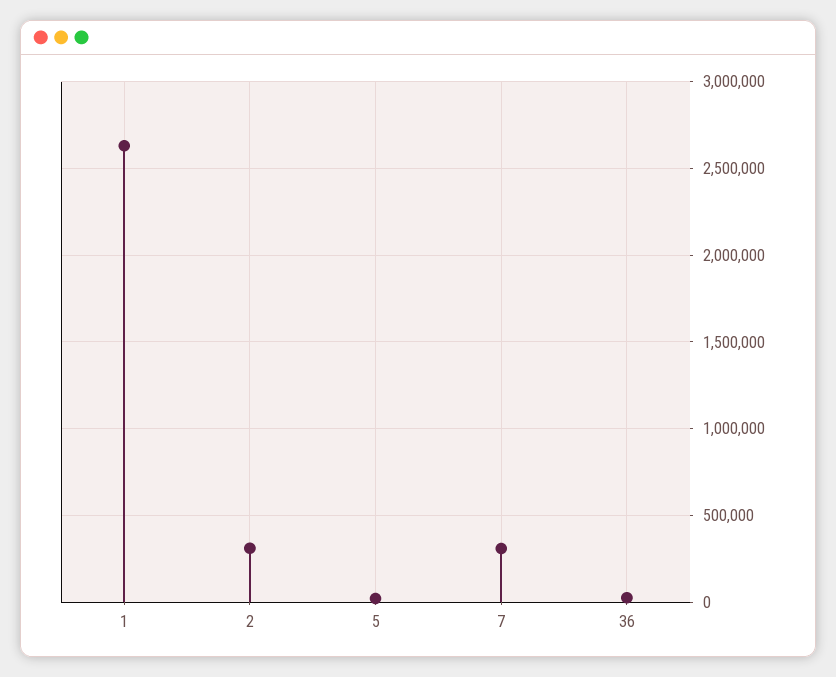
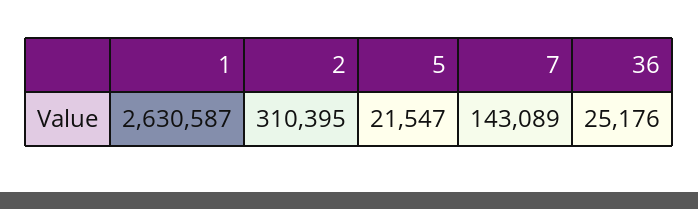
7: 300000 -> 143089

